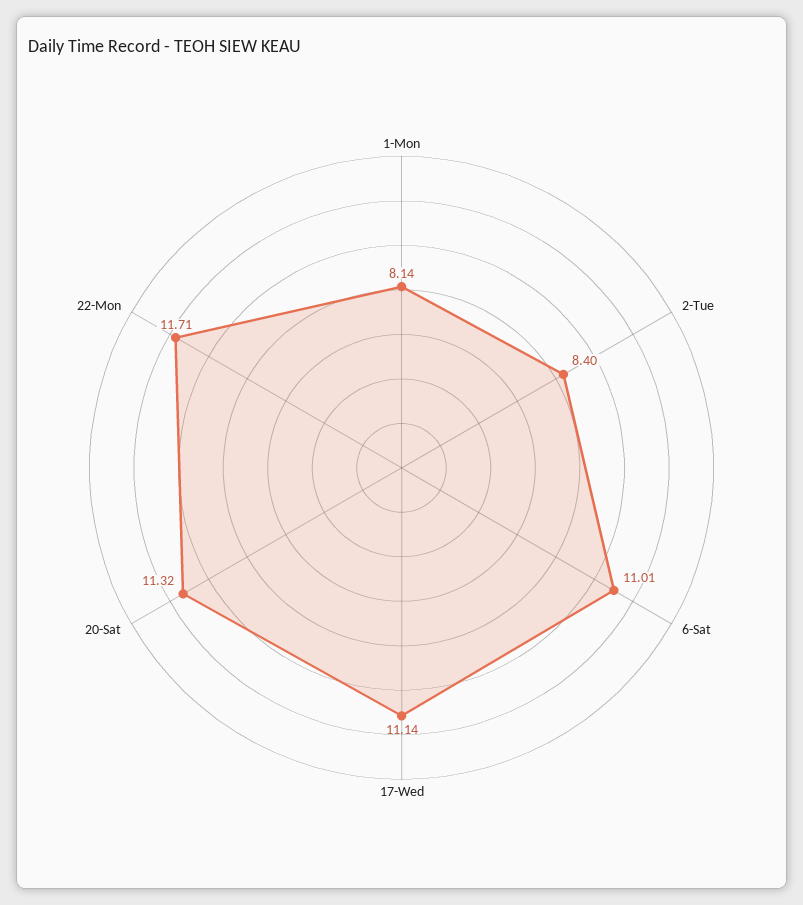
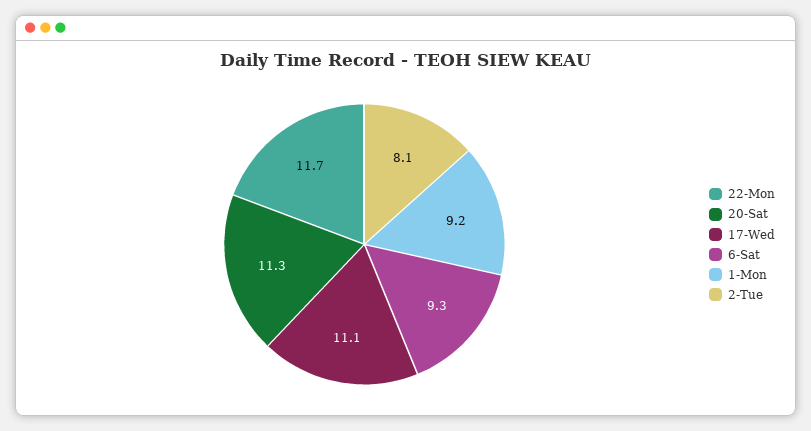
1-Mon: 8.14 -> 9.2
2-Tue: 8.4 -> 8.1
6-Sat: 11.01 -> 9.3

